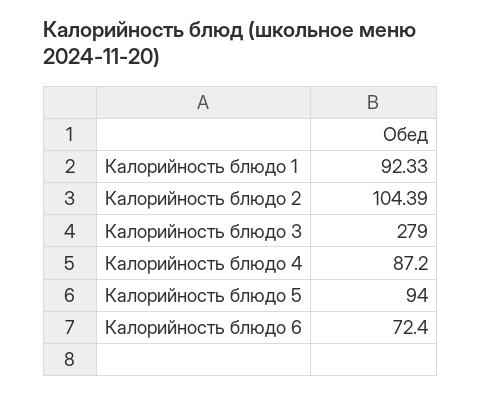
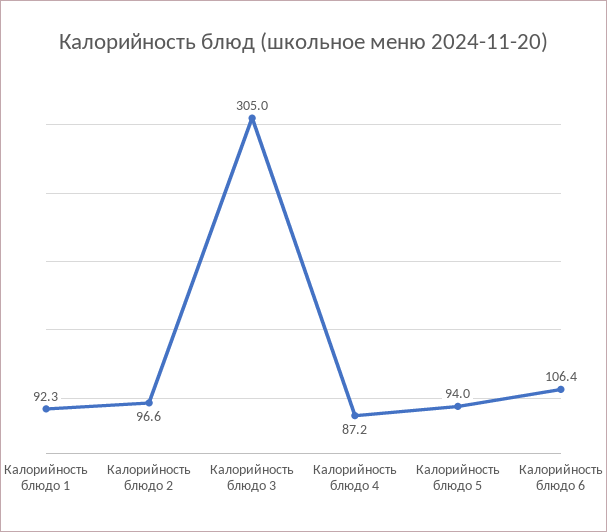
Калорийность блюдо 2: 104.39 -> 96.6
Калорийность блюдо 3: 279 -> 305
Калорийность блюдо 6: 72.4 -> 106.4

